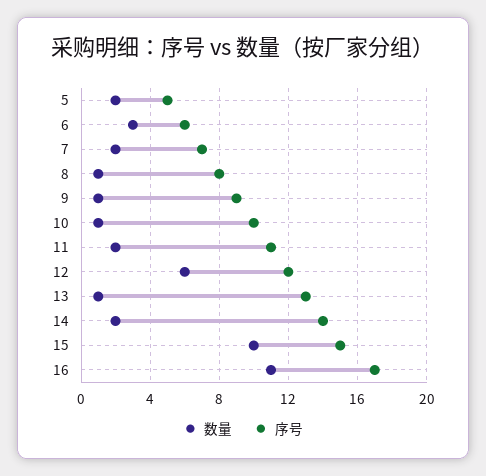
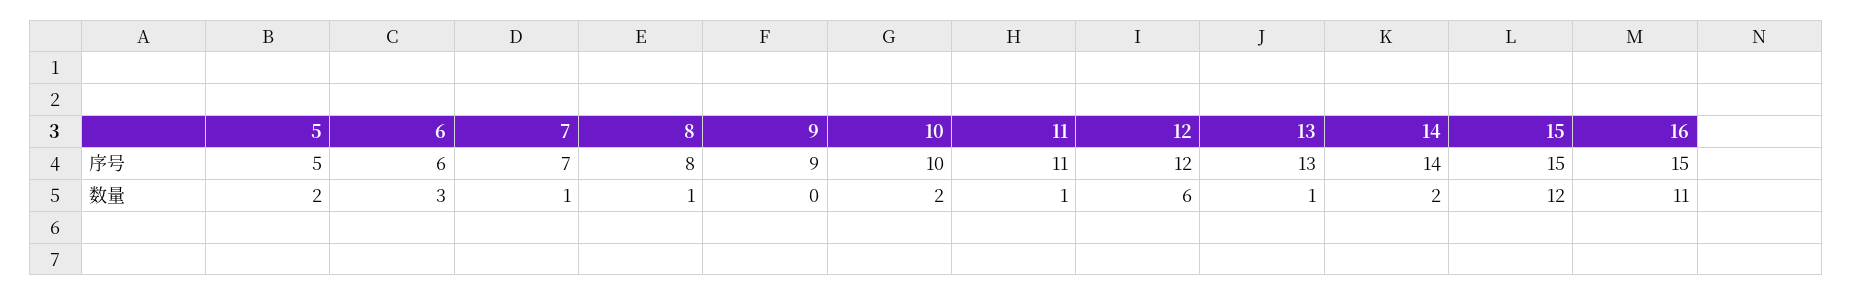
数量, 7: 2 -> 1
数量, 9: 1 -> 0
数量, 10: 1 -> 2
数量, 11: 2 -> 1
数量, 15: 10 -> 12
序号, 16: 17 -> 15

